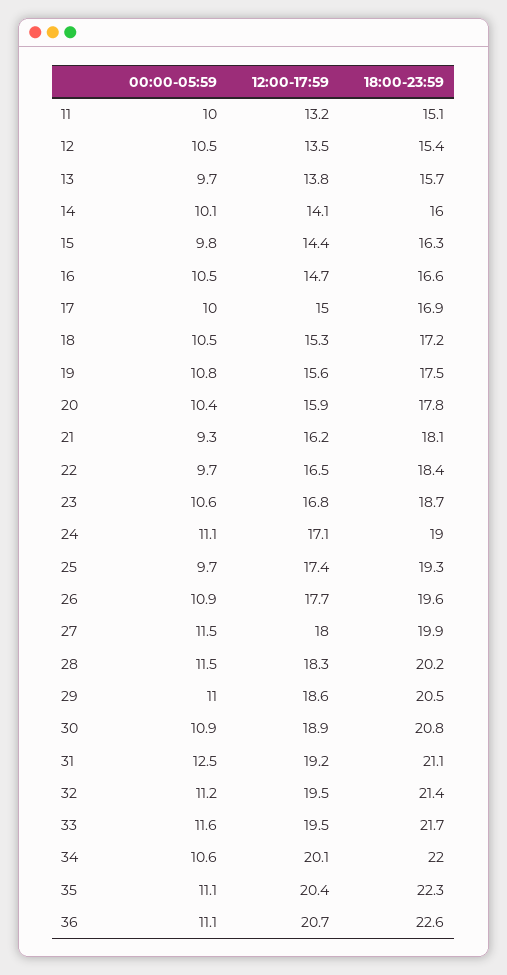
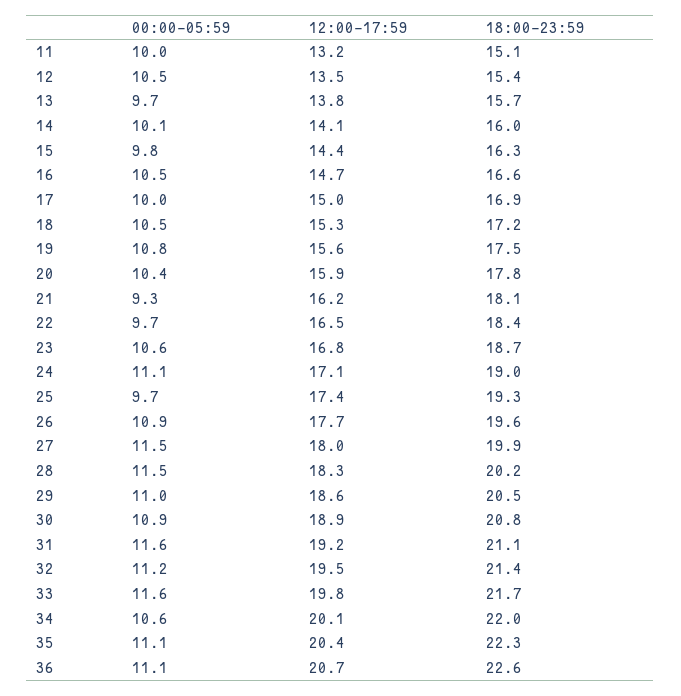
00:00-05:59, 31: 12.5 -> 11.6
12:00-17:59, 33: 19.5 -> 19.8

